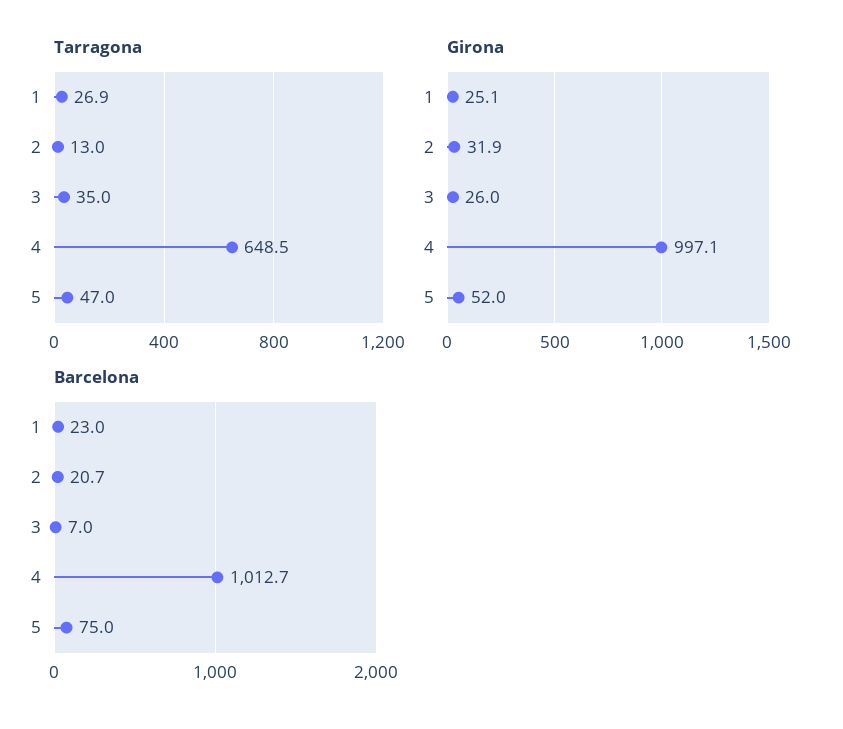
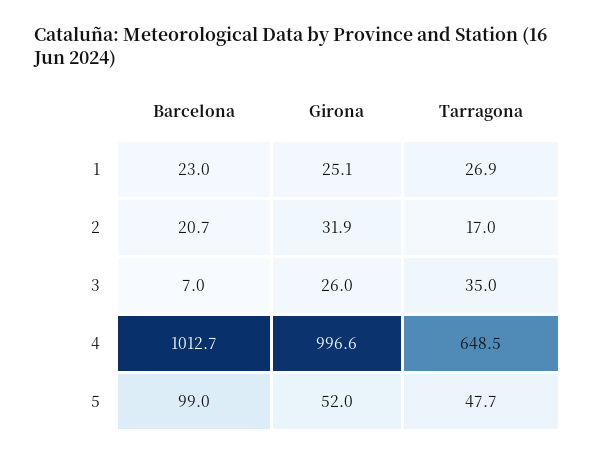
Tarragona, 2: 13 -> 17
Tarragona, 5: 47 -> 47.7
Girona, 4: 997.1 -> 996.6
Barcelona, 5: 75 -> 99

